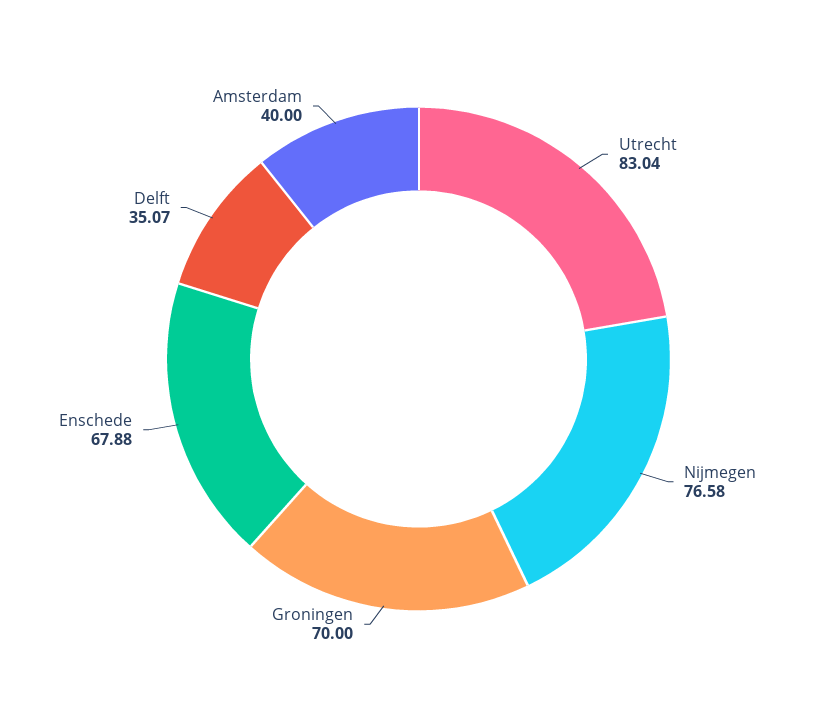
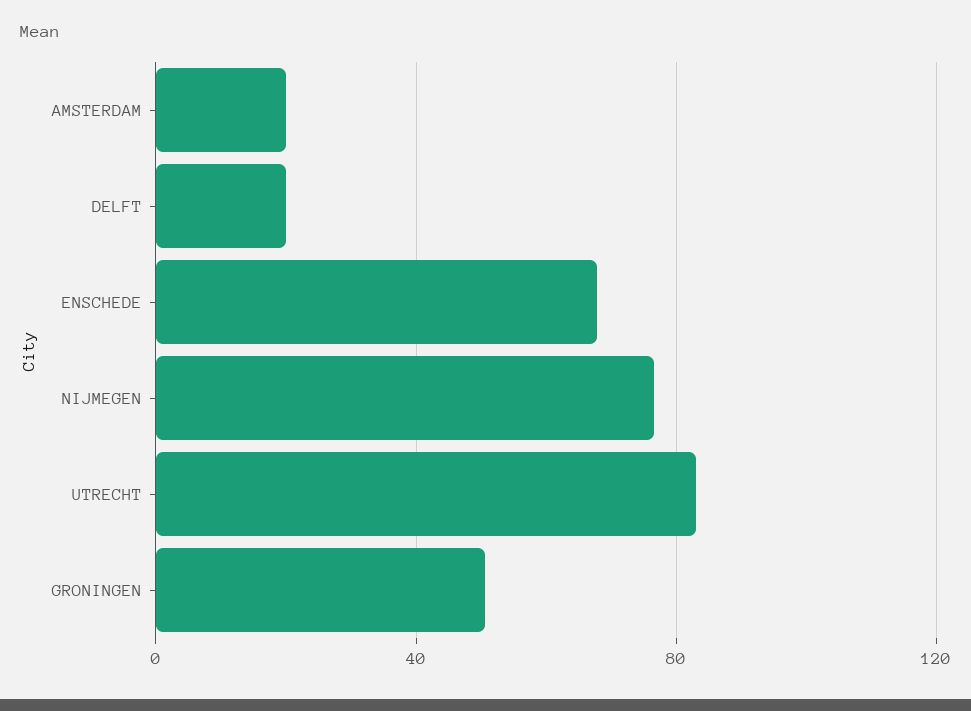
Groningen: 70 -> 50
Delft: 35.07 -> 20
Amsterdam: 40 -> 20

